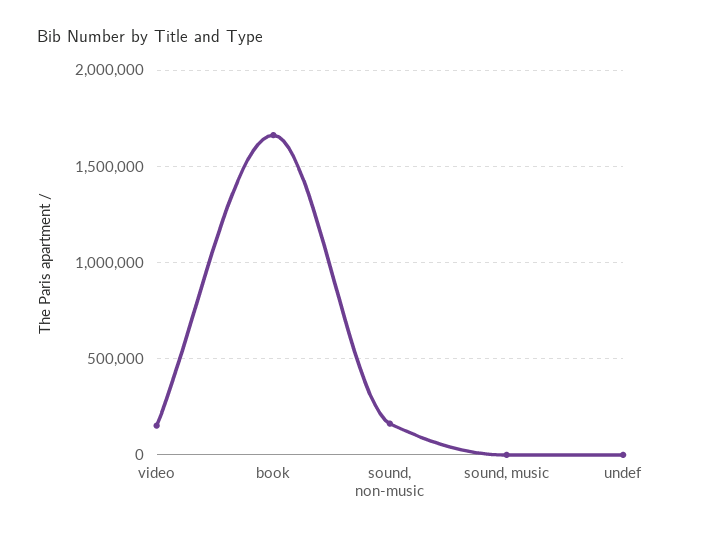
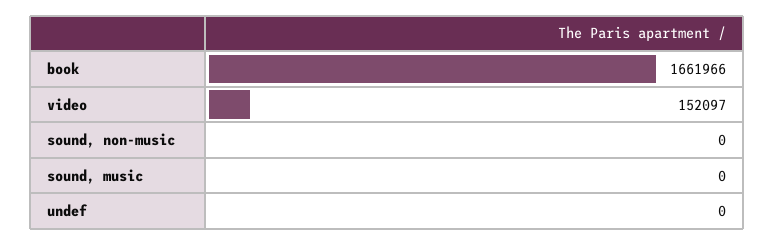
sound, non-music: 150000 -> 0

